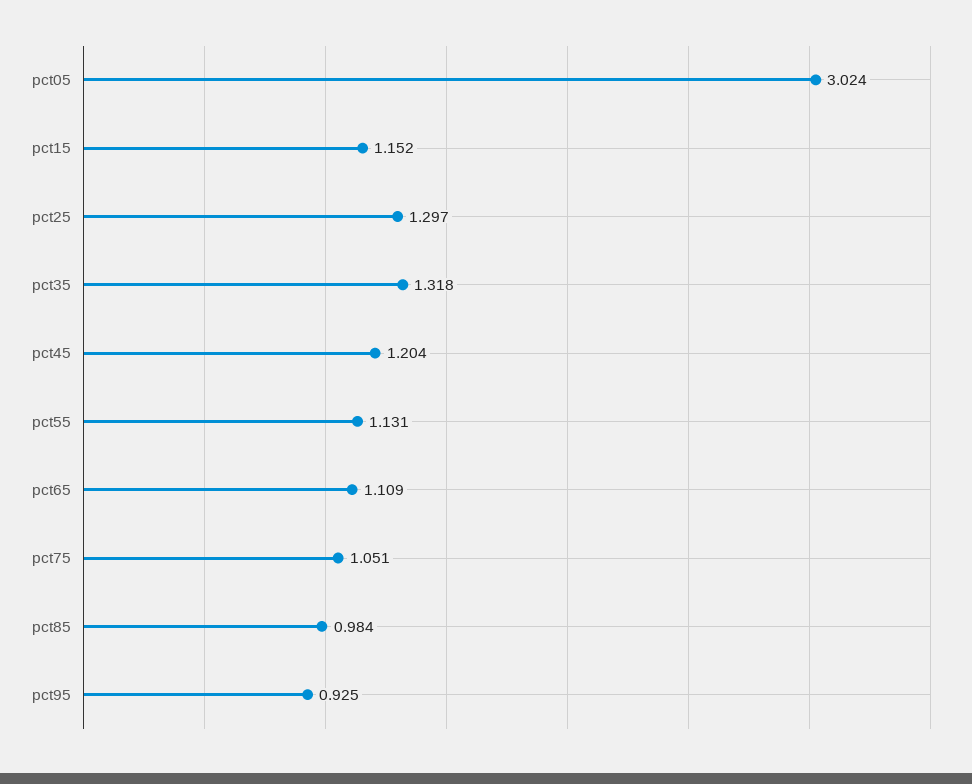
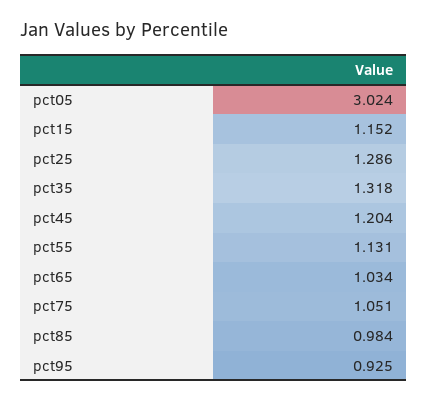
pct25: 1.297 -> 1.286
pct65: 1.109 -> 1.034

